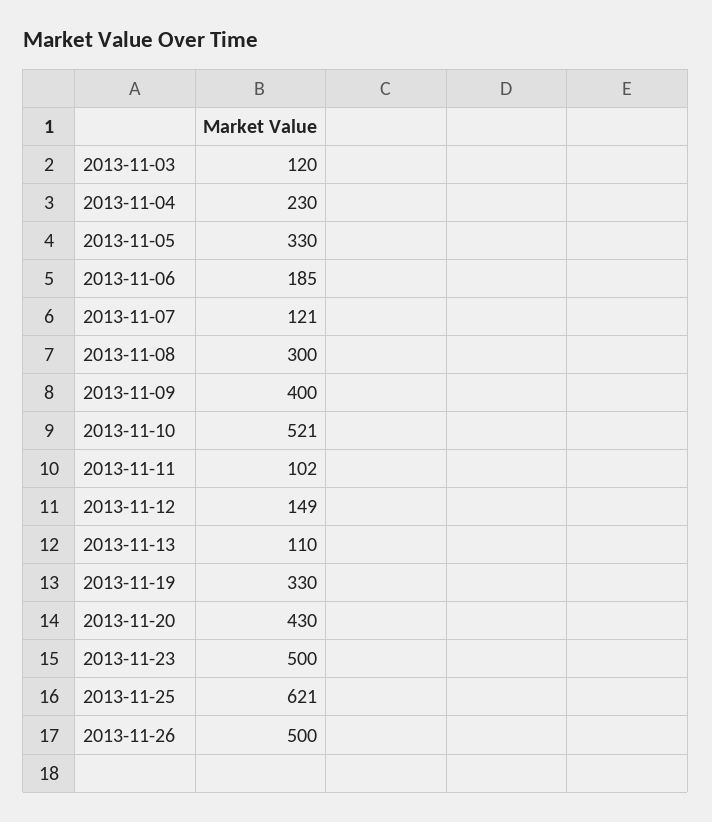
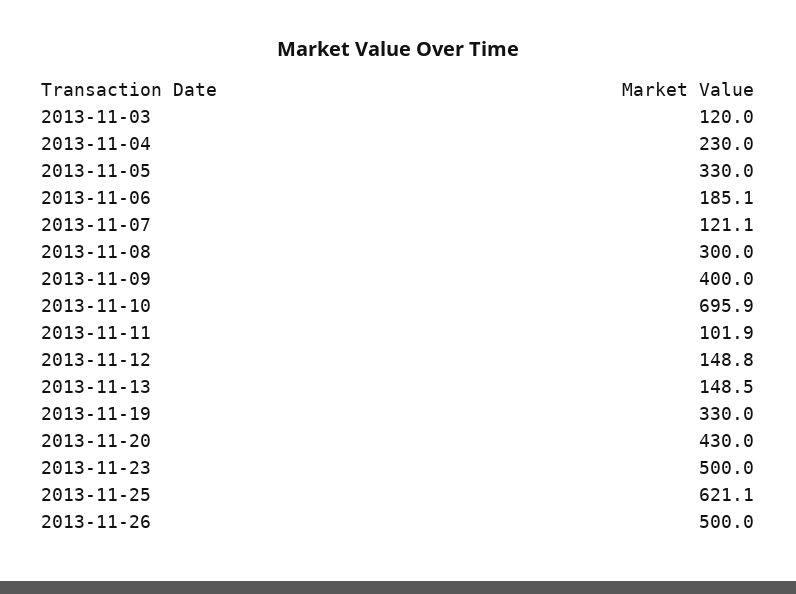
2013-11-10: 521 -> 695.9
2013-11-13: 110 -> 148.5

